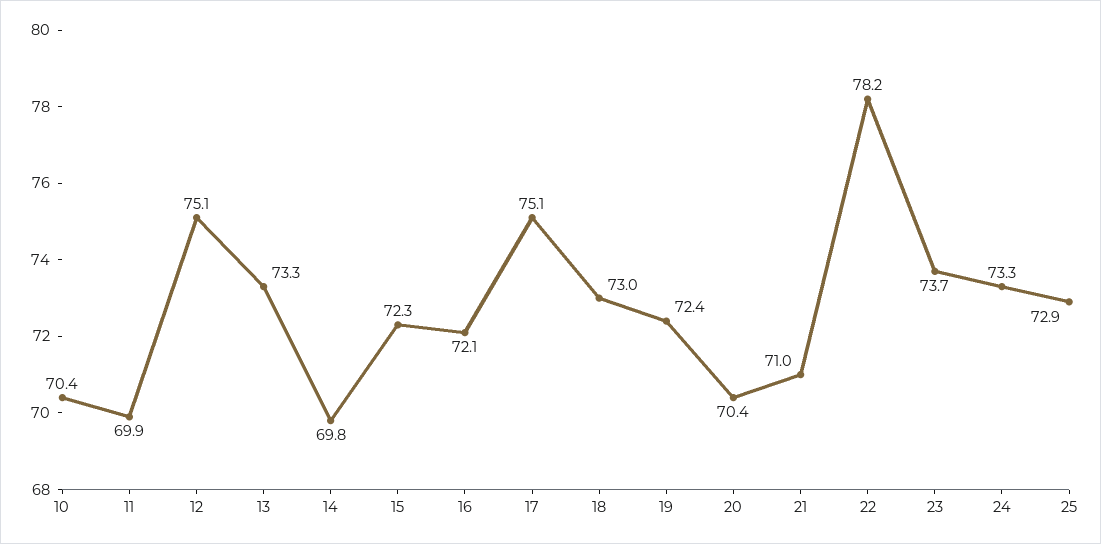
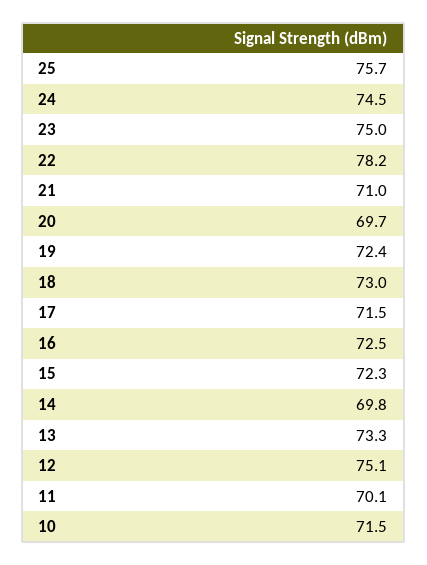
10: 70.4 -> 71.5
11: 69.9 -> 70.1
16: 72.1 -> 72.5
17: 75.1 -> 71.5
20: 70.4 -> 69.7
23: 73.7 -> 75
24: 73.3 -> 74.5
25: 72.9 -> 75.7

